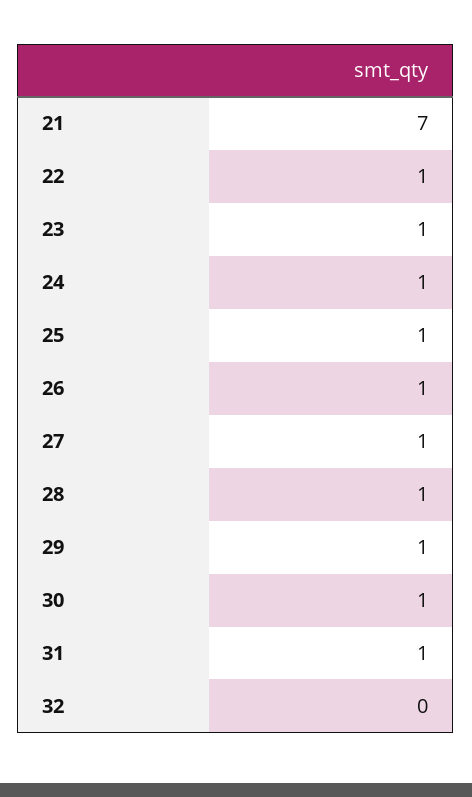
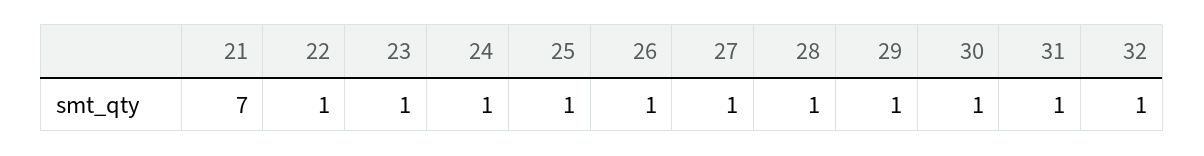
32: 0 -> 1

